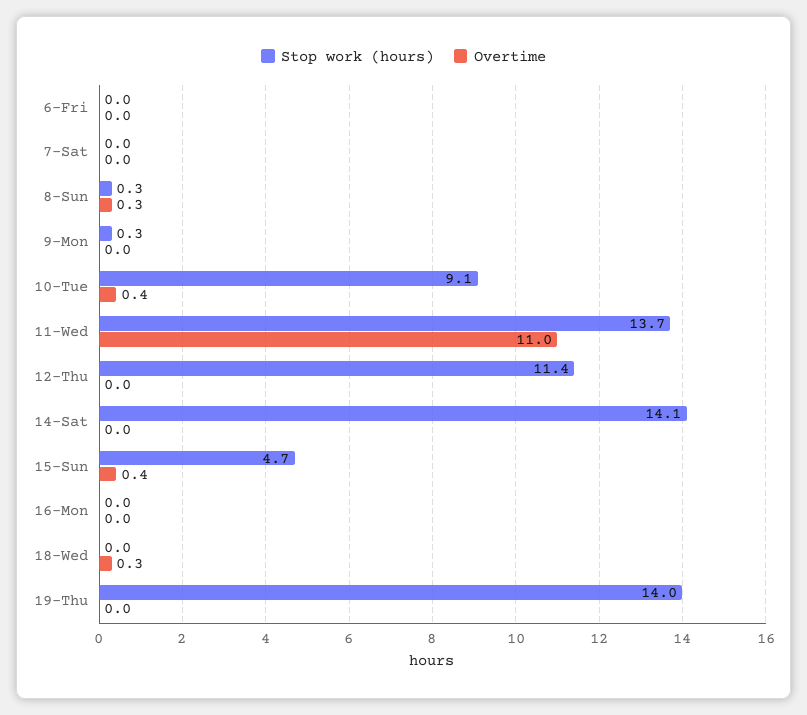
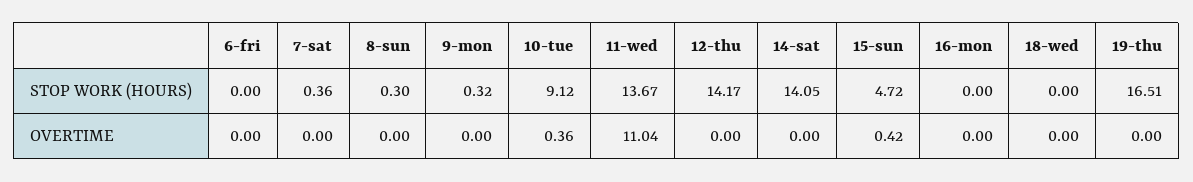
Stop work (hours), 7-Sat: 0 -> 0.36
Overtime, 8-Sun: 0.3 -> 0
Stop work (hours), 12-Thu: 11.4 -> 14.17
Overtime, 18-Wed: 0.3 -> 0
Stop work (hours), 19-Thu: 14 -> 16.51

